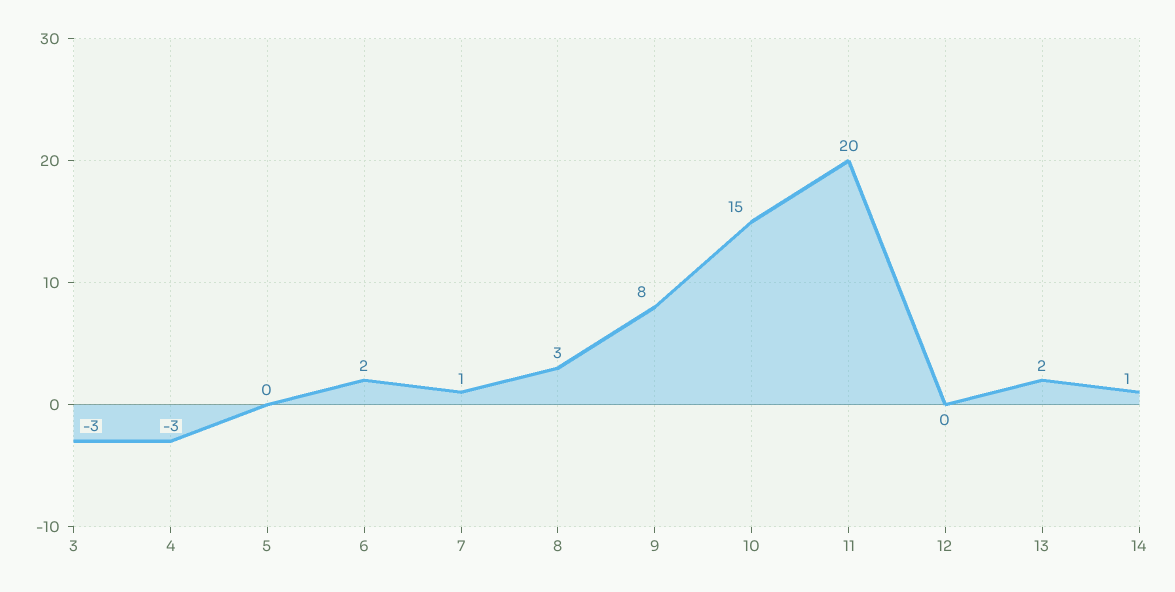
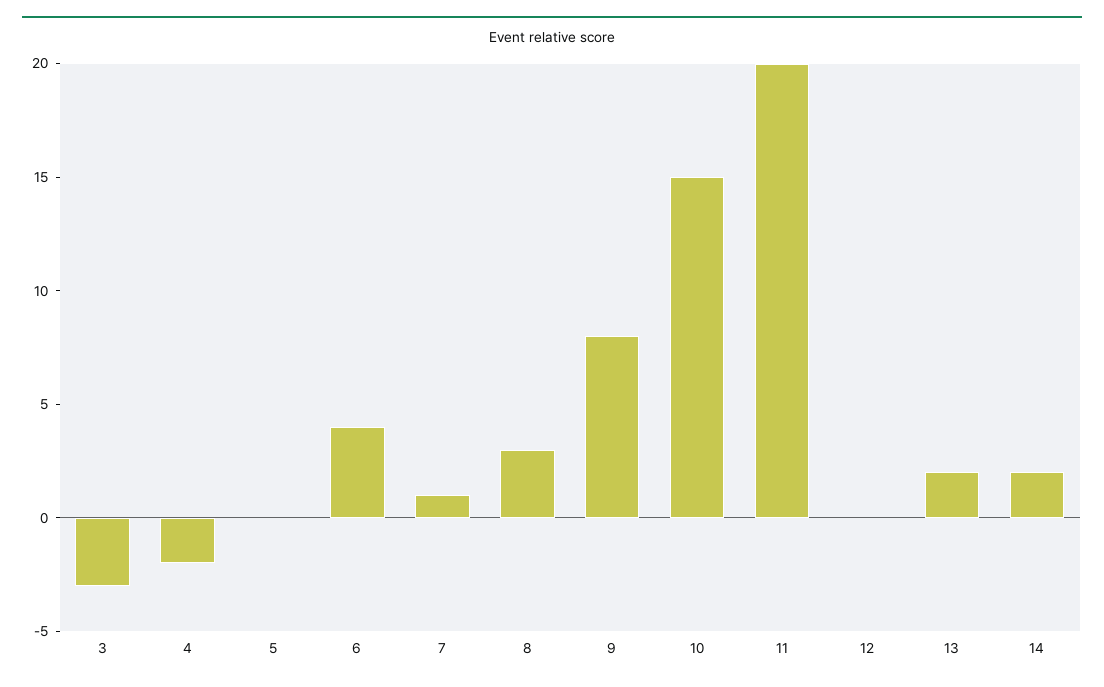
4: -3 -> -2
6: 2 -> 4
14: 1 -> 2

